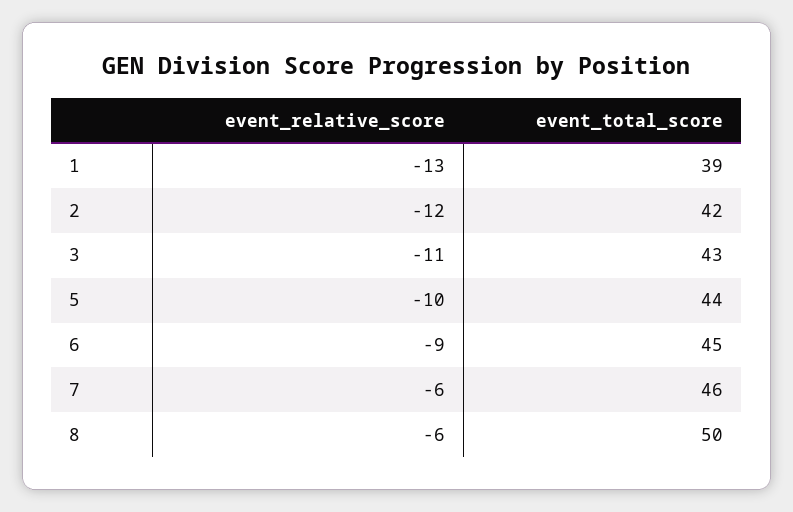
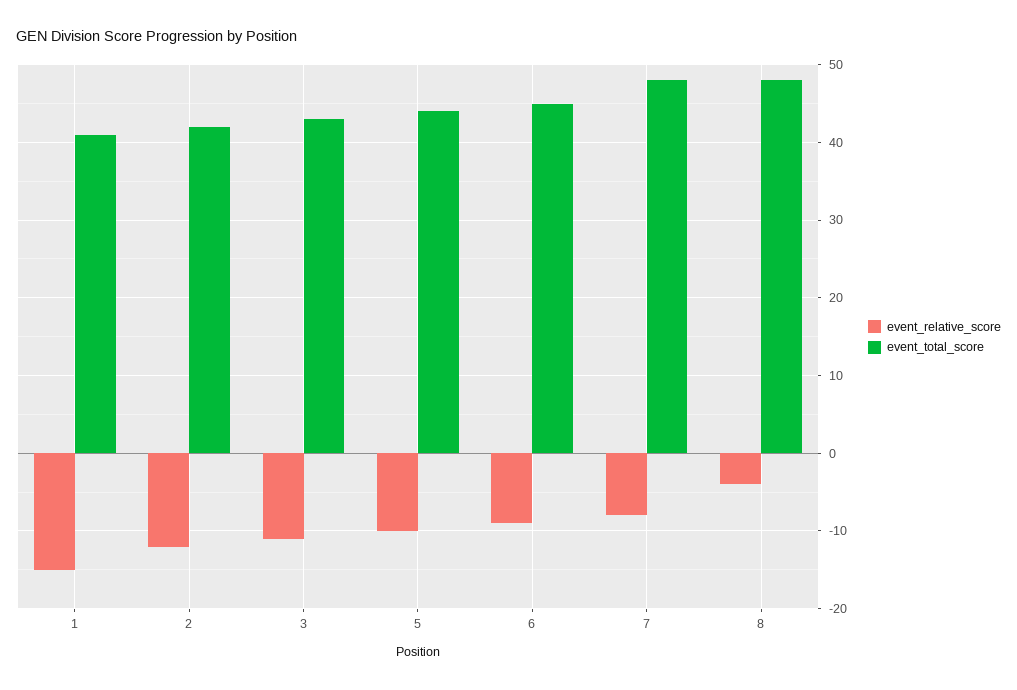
event_relative_score, 1: -13 -> -15
event_total_score, 1: 39 -> 41
event_relative_score, 7: -6 -> -8
event_total_score, 7: 46 -> 48
event_relative_score, 8: -6 -> -4
event_total_score, 8: 50 -> 48

